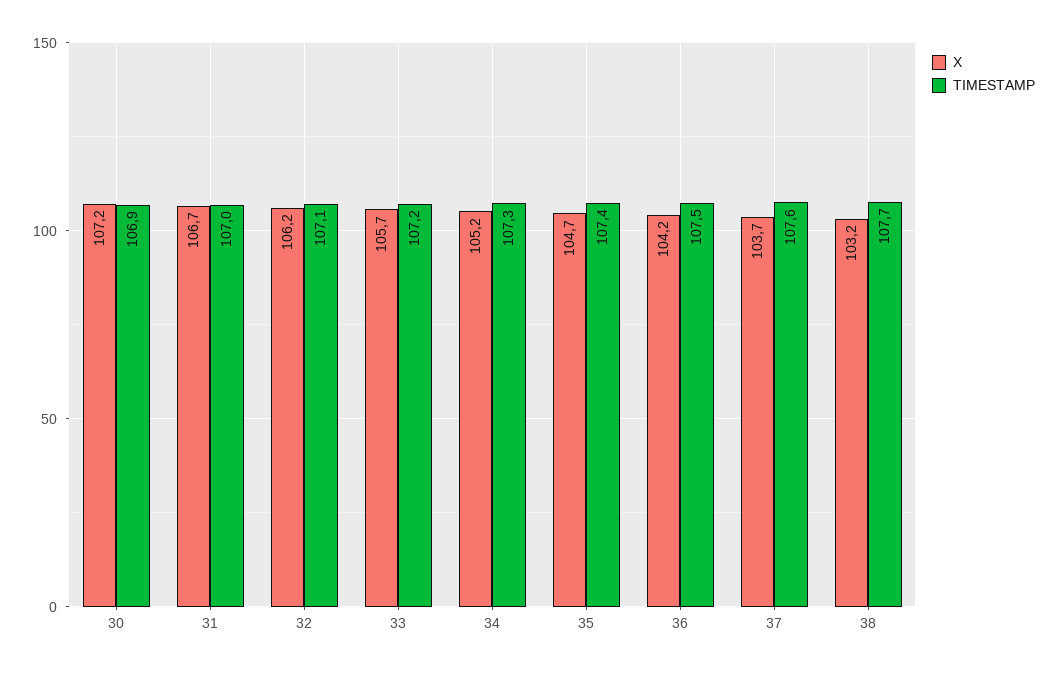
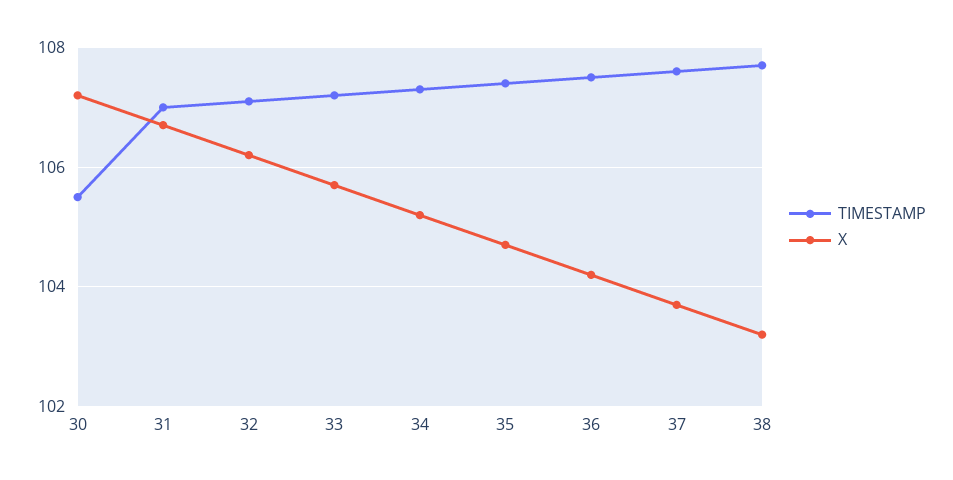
TIMESTAMP, 30: 106.9 -> 105.5

